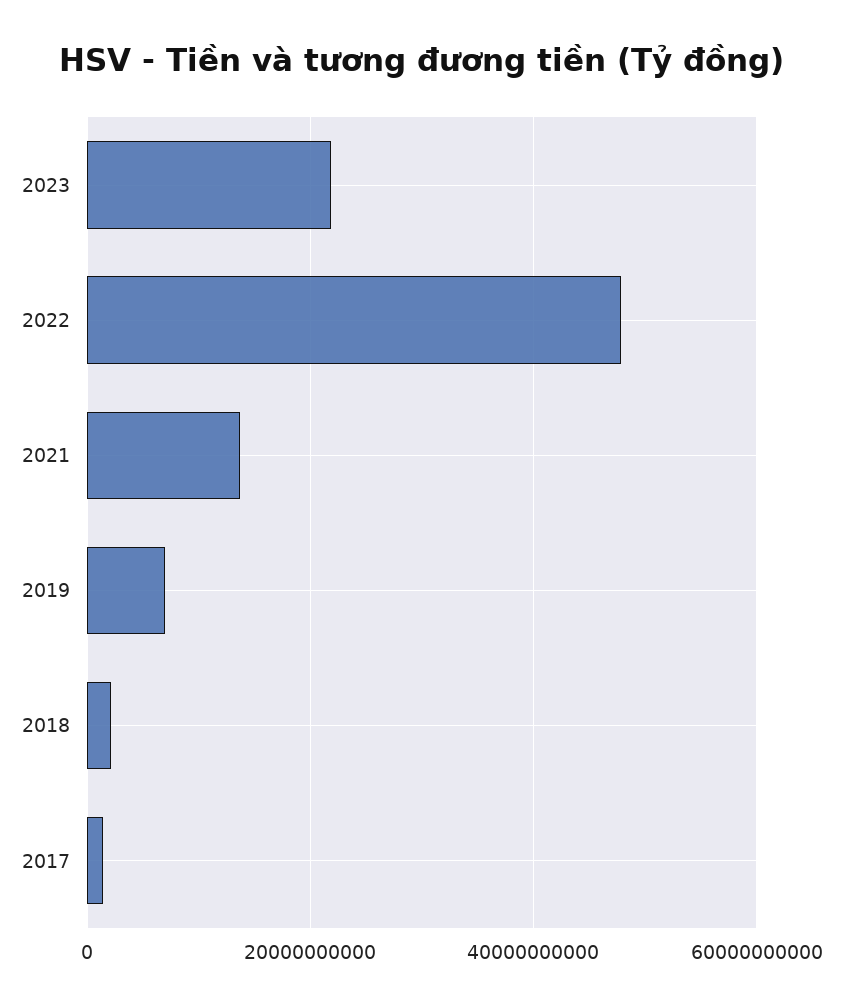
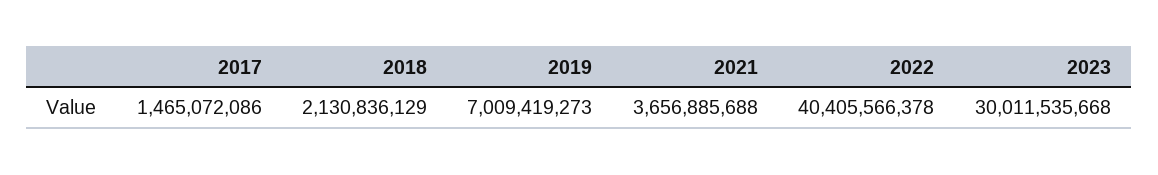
2023: 22000000000 -> 30011535668
2022: 48000000000 -> 40405566378
2021: 14000000000 -> 3656885688

